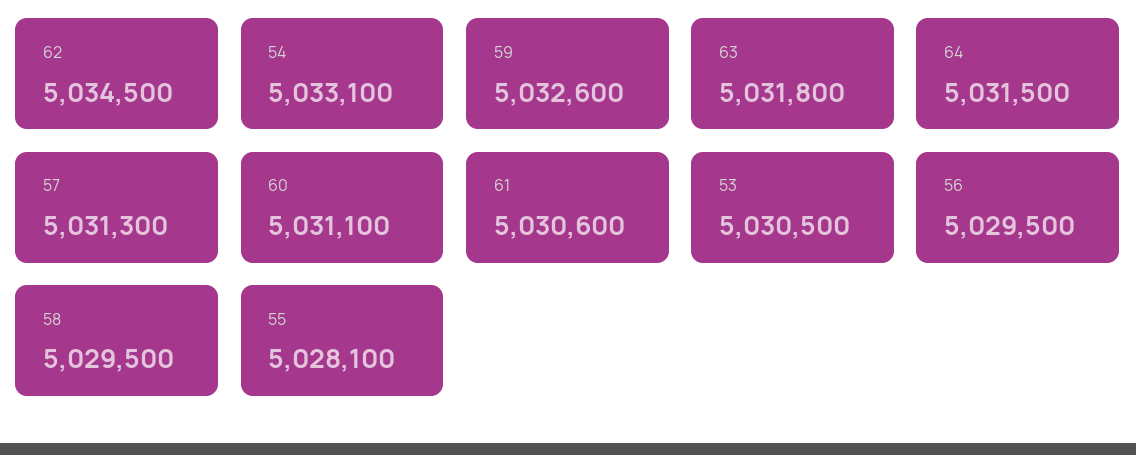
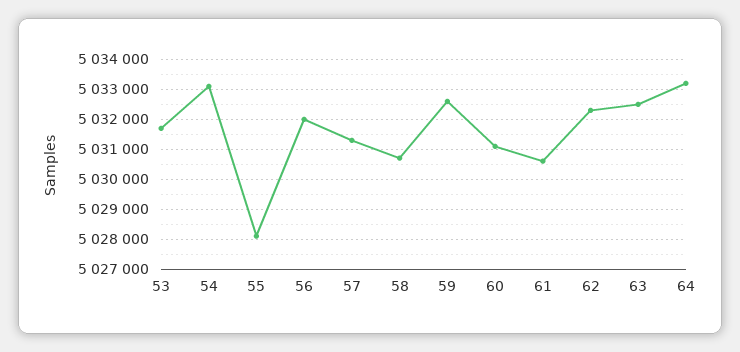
62: 5034500 -> 5032250
63: 5031800 -> 5032500
64: 5031500 -> 5033250
53: 5030500 -> 5031750
56: 5029500 -> 5032000
58: 5029500 -> 5030750

